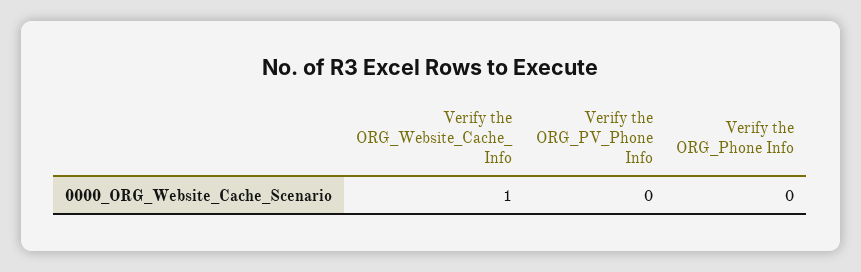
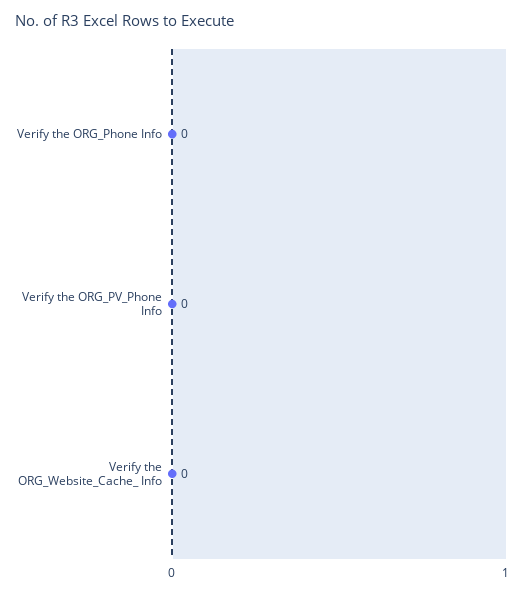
Verify the ORG_Website_Cache_ Info: 1 -> 0

